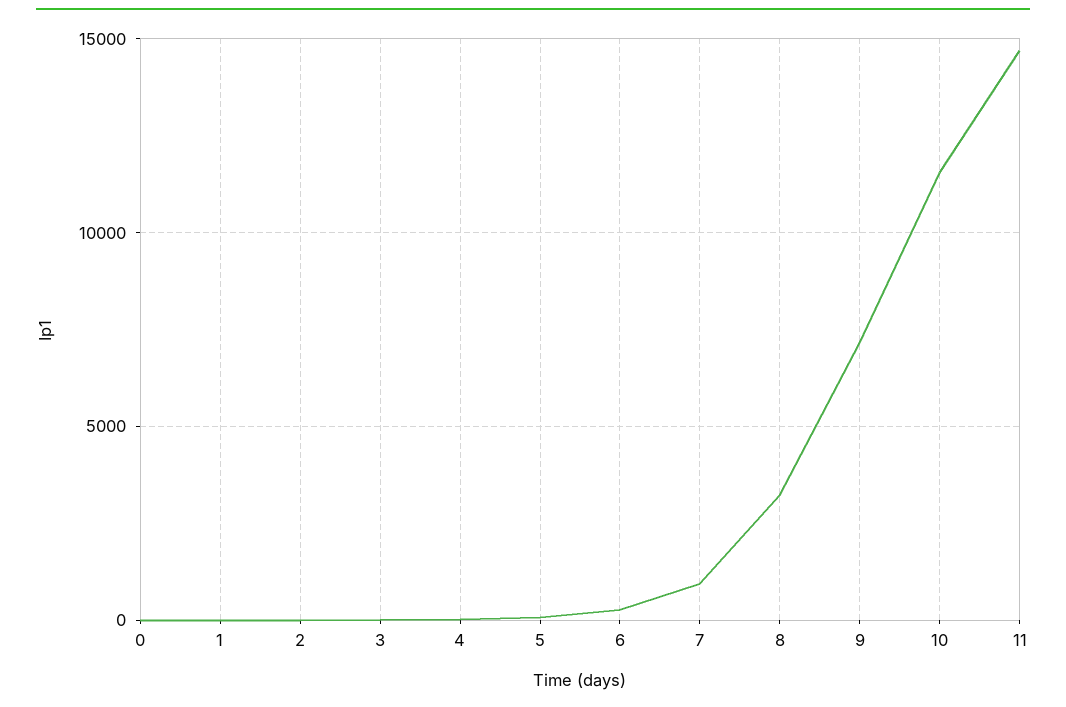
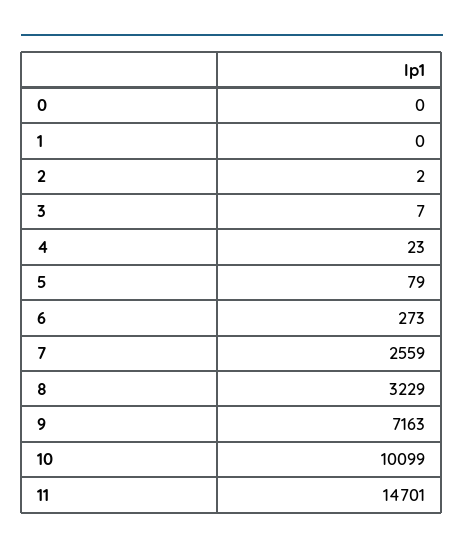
7: 1000 -> 2559
10: 11500 -> 10099

